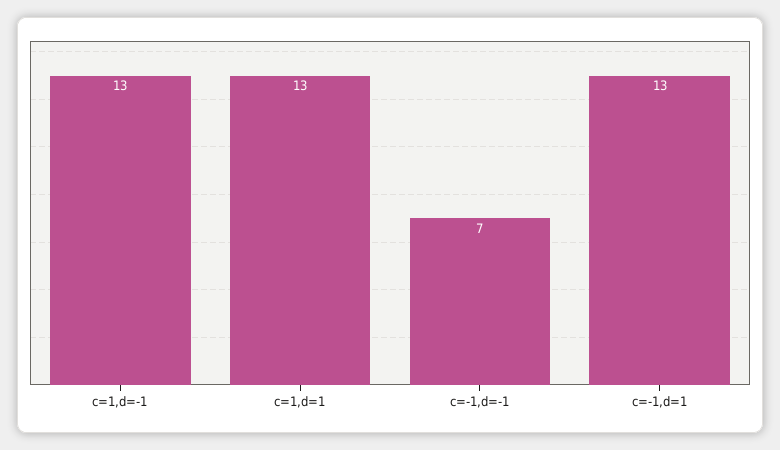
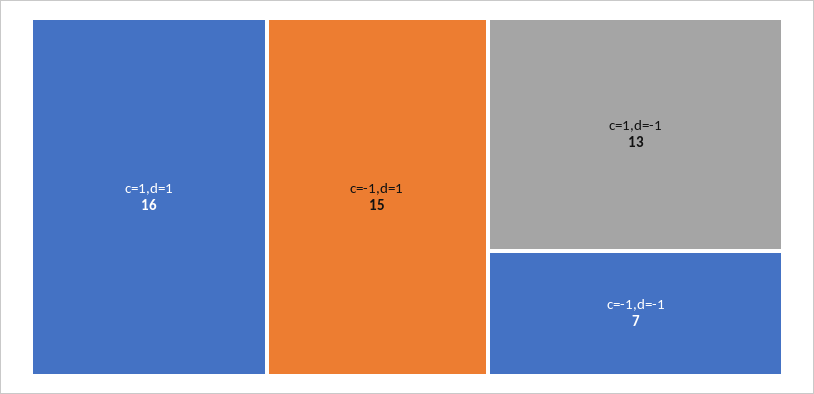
c=1,d=1: 13 -> 16
c=-1,d=1: 13 -> 15

